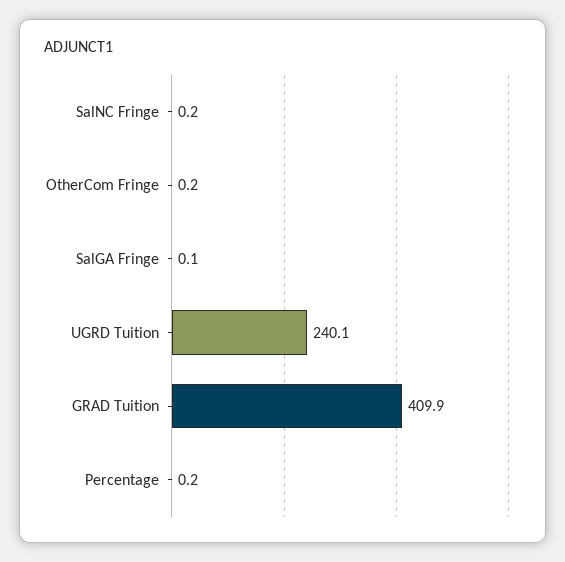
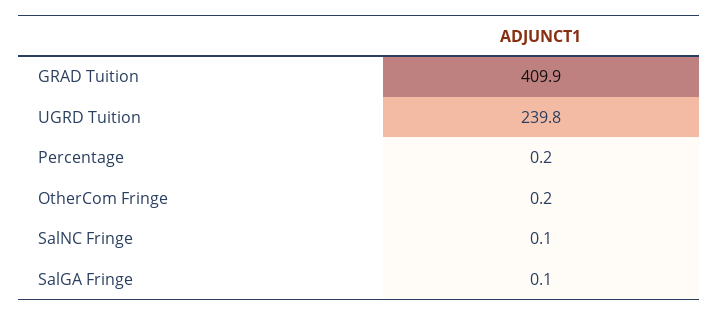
SalNC Fringe: 0.2 -> 0.1
UGRD Tuition: 240.1 -> 239.8

